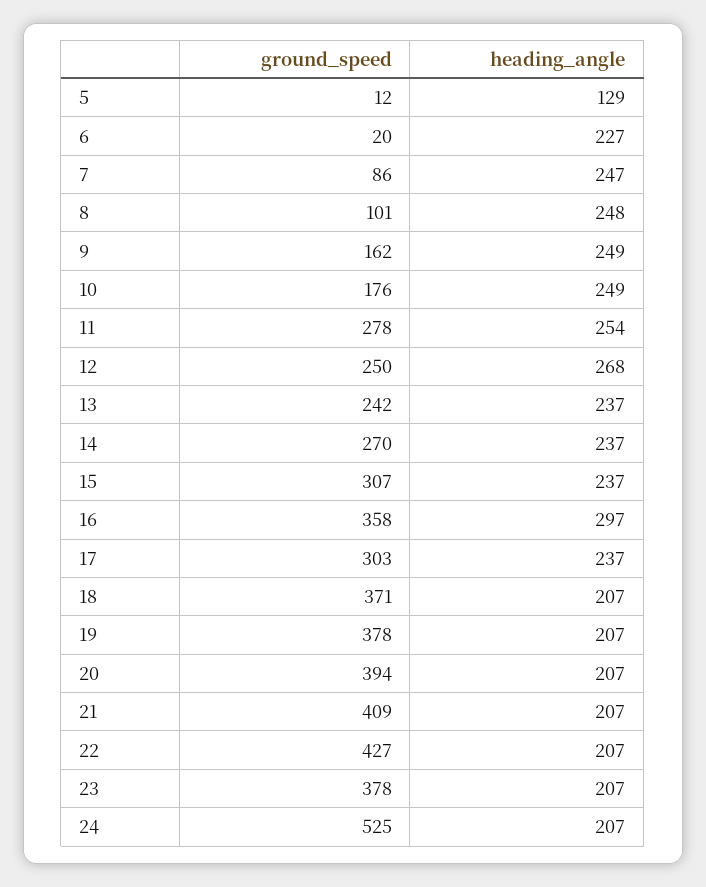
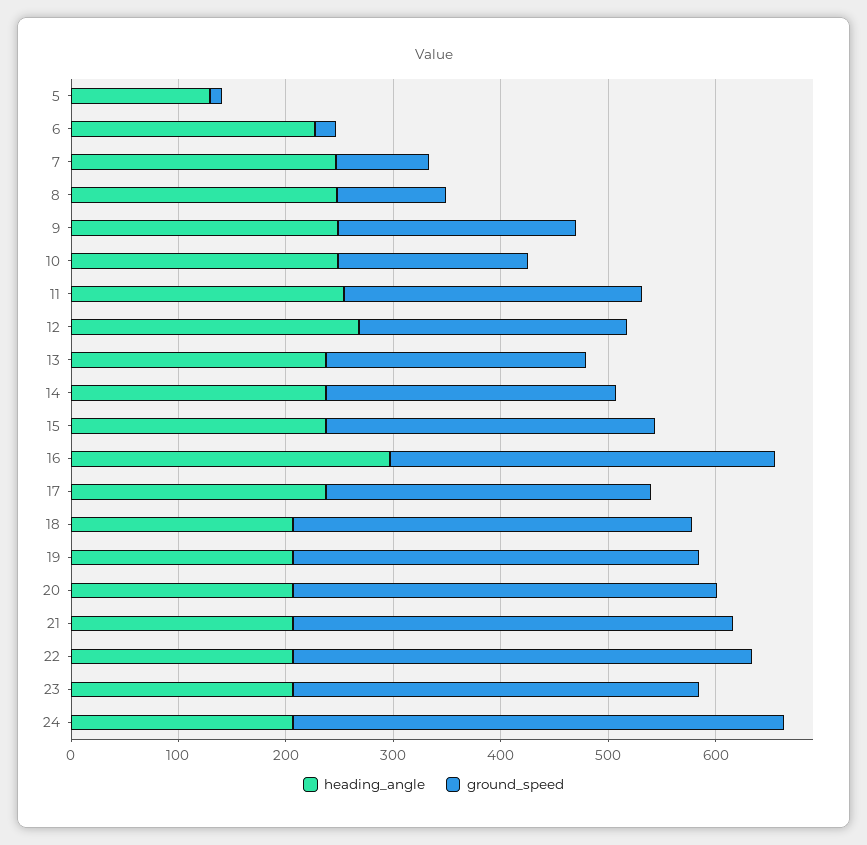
ground_speed, 9: 162 -> 220
ground_speed, 24: 525 -> 460

